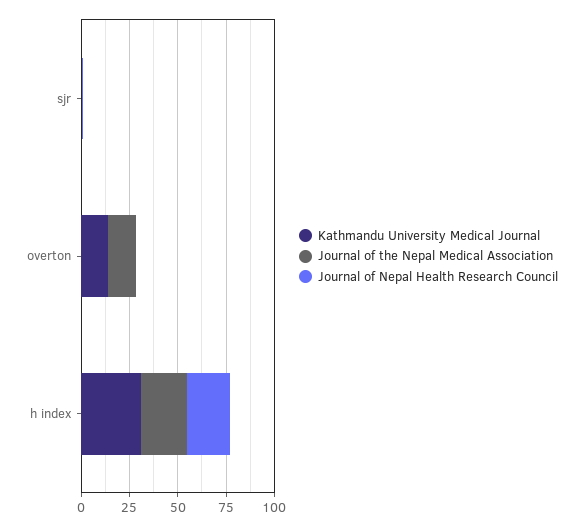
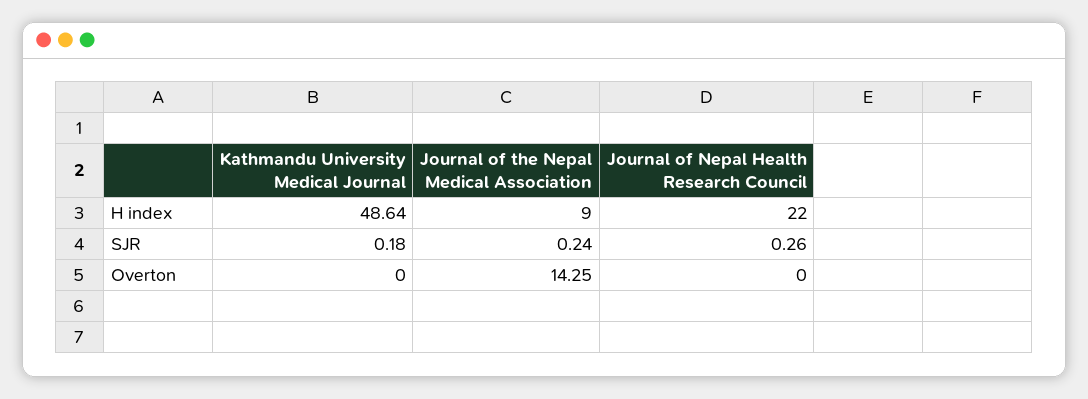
Kathmandu University Medical Journal, overton: 15 -> 0
Kathmandu University Medical Journal, h index: 30 -> 48.64
Journal of the Nepal Medical Association, h index: 25 -> 9

